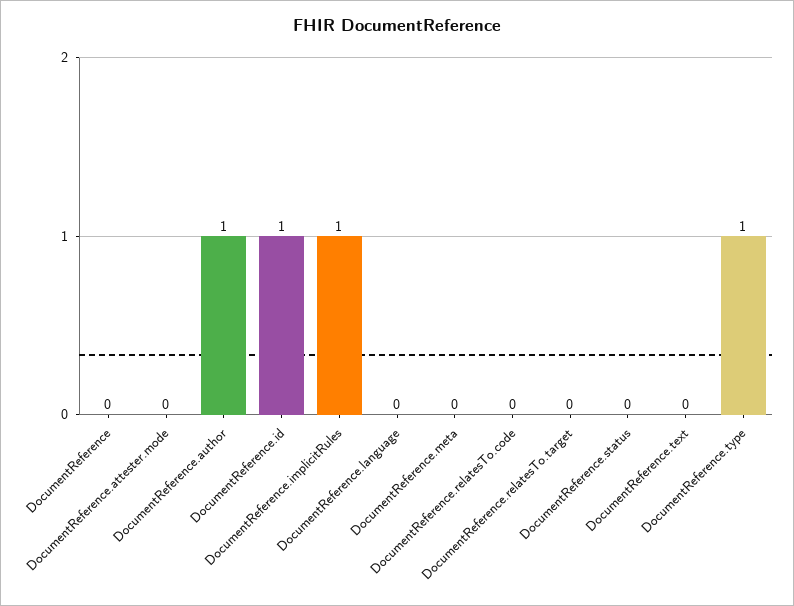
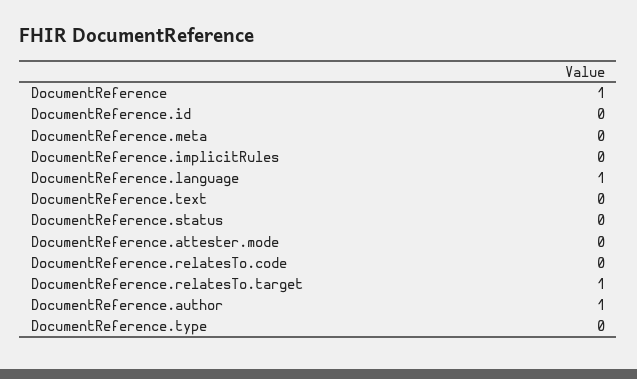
DocumentReference: 0 -> 1
DocumentReference.id: 1 -> 0
DocumentReference.implicitRules: 1 -> 0
DocumentReference.language: 0 -> 1
DocumentReference.relatesTo.target: 0 -> 1
DocumentReference.type: 1 -> 0

